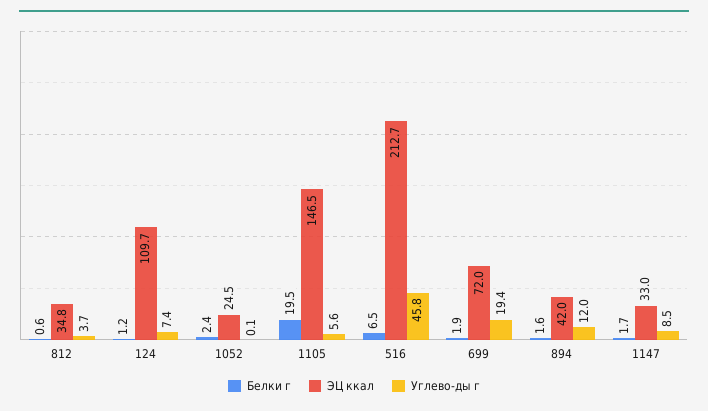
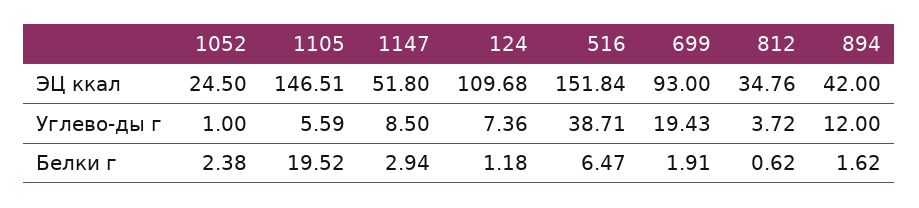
Углево-ды г, 1052: 0.1 -> 1
ЭЦ ккал, 516: 212.7 -> 151.84
Углево-ды г, 516: 45.8 -> 38.71
ЭЦ ккал, 699: 72 -> 93
Белки г, 1147: 1.7 -> 2.94
ЭЦ ккал, 1147: 33 -> 51.8

